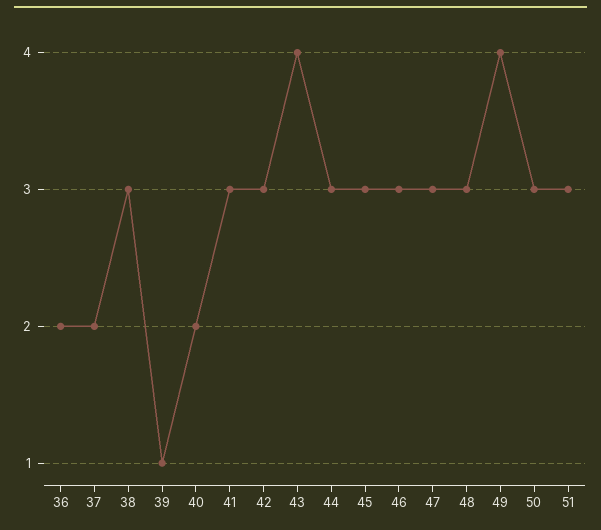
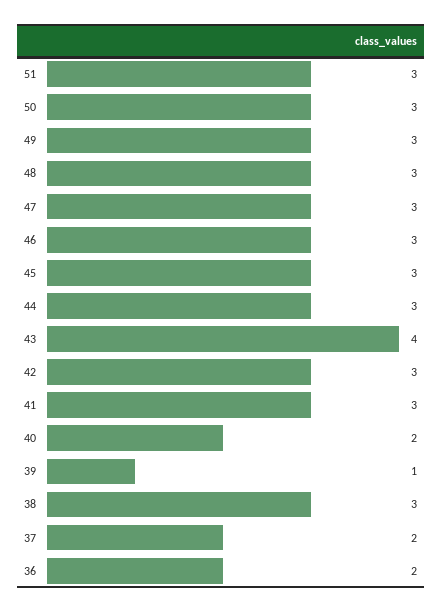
49: 4 -> 3

